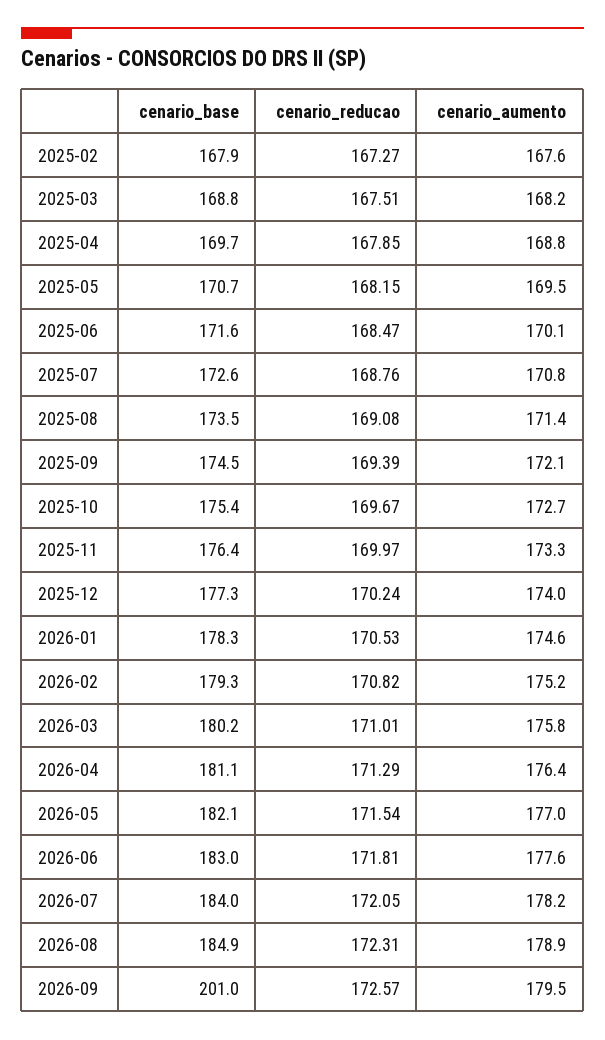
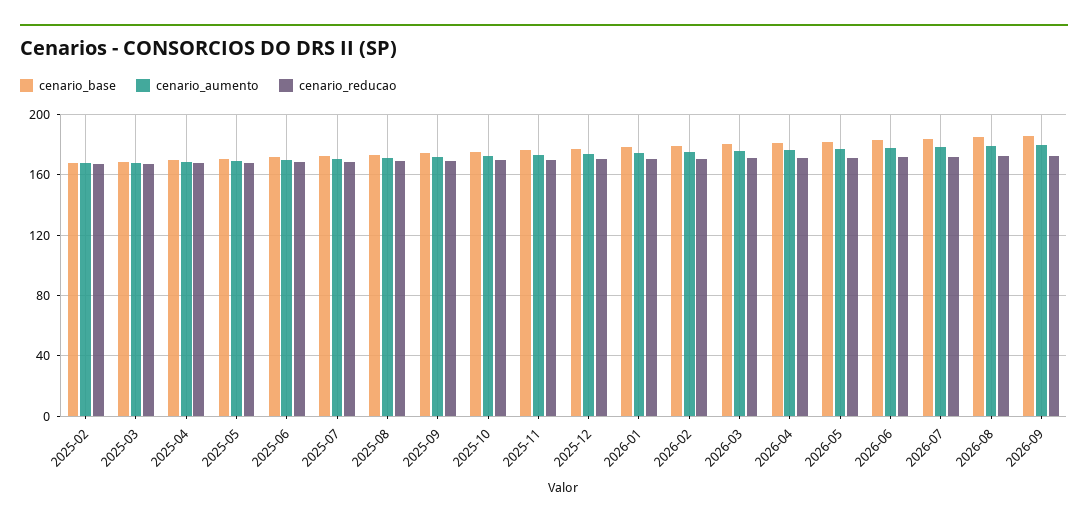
cenario_base, 2026-09: 201 -> 185

